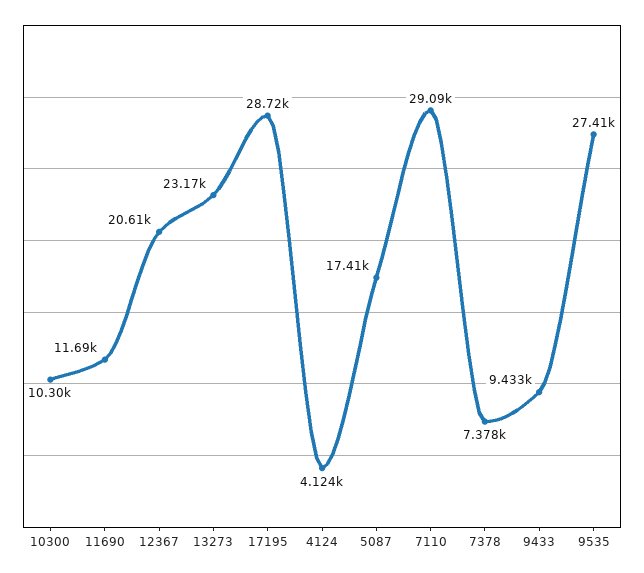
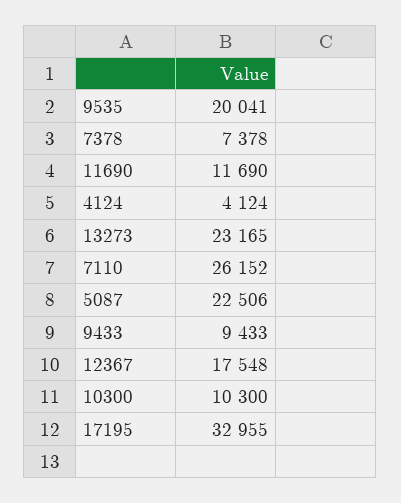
12367: 20610 -> 17548
17195: 28720 -> 32955
5087: 17410 -> 22506
7110: 29090 -> 26152
9535: 27410 -> 20041

